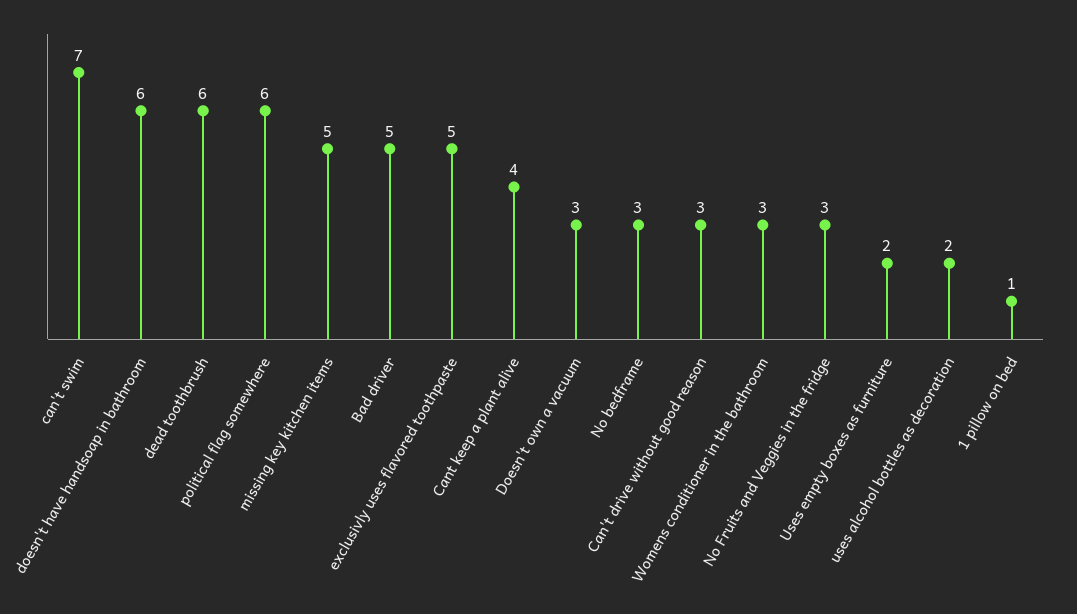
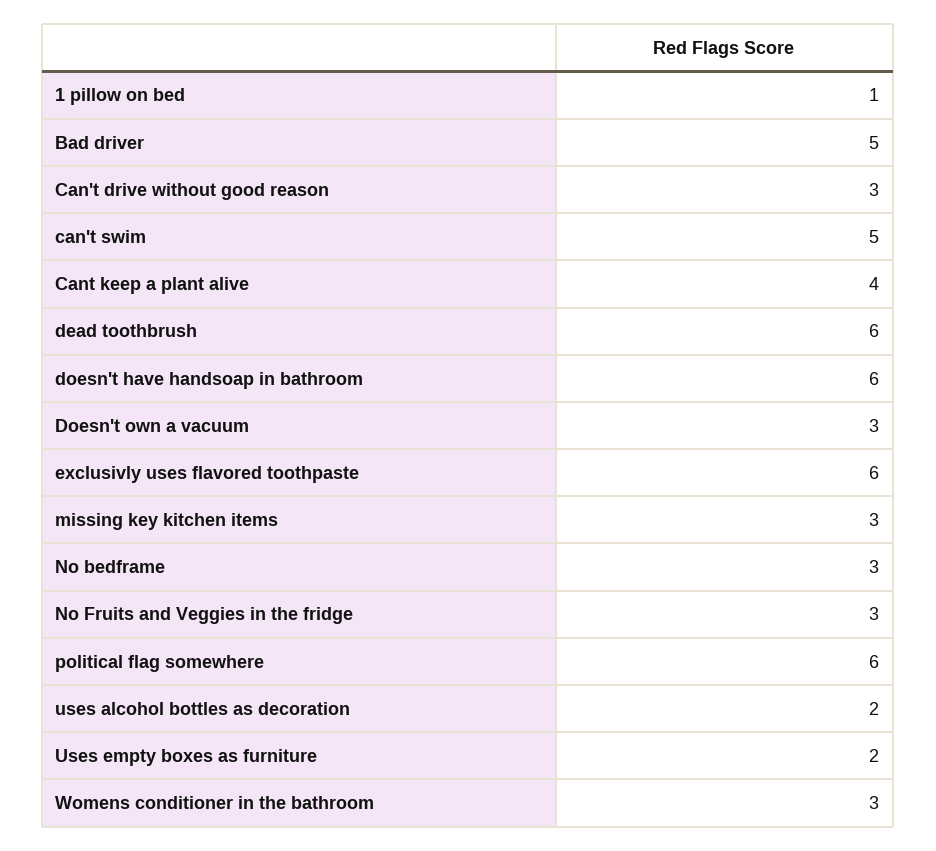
can't swim: 7 -> 5
missing key kitchen items: 5 -> 3
exclusivly uses flavored toothpaste: 5 -> 6

